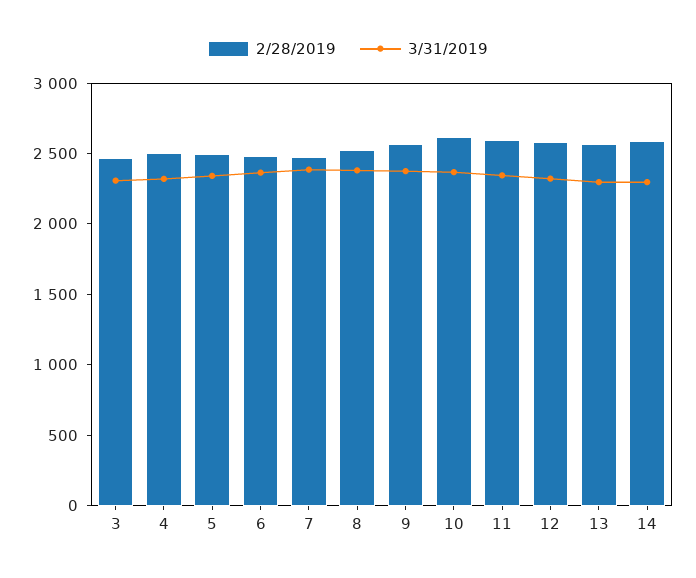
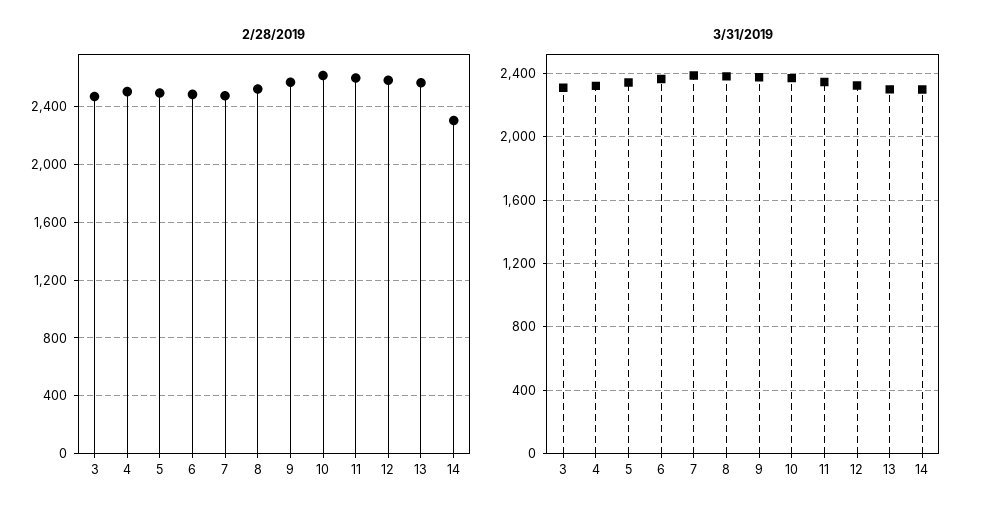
2/28/2019, 14: 2600 -> 2300

